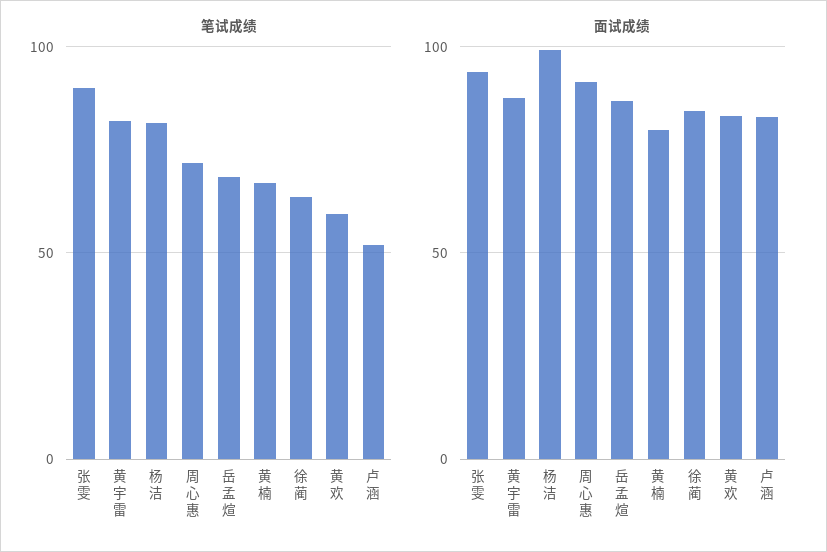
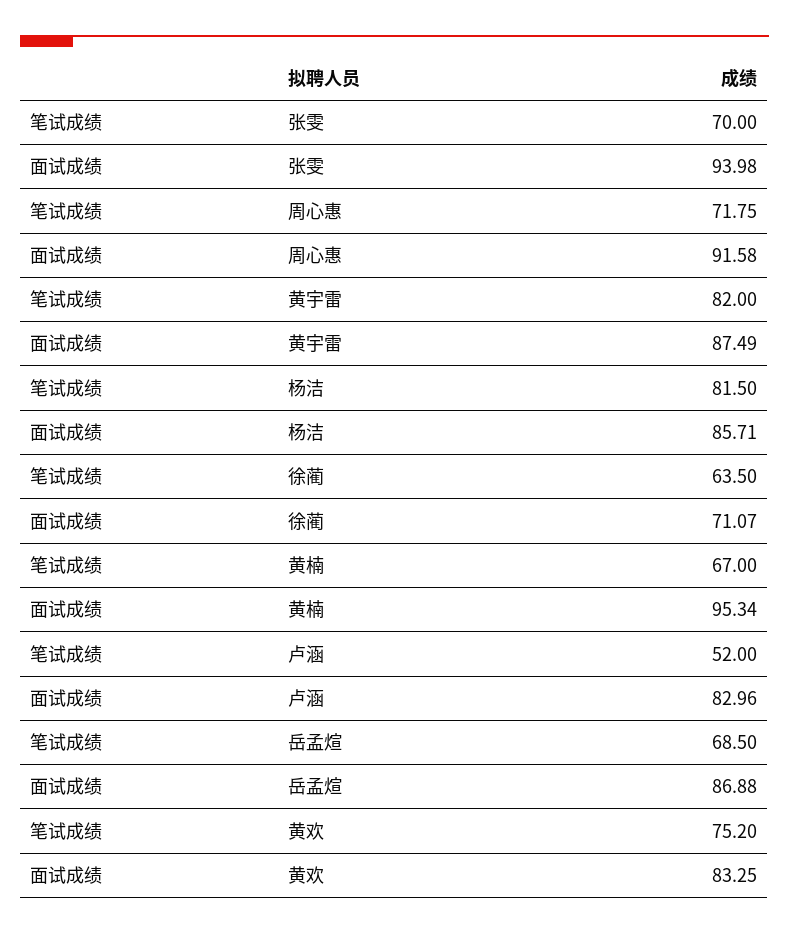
笔试成绩, 张雯: 90 -> 70
笔试成绩, 黄欢: 60 -> 75.2
面试成绩, 杨洁: 100 -> 85.71
面试成绩, 黄楠: 80 -> 95.34
面试成绩, 徐蔺: 85 -> 71.07

